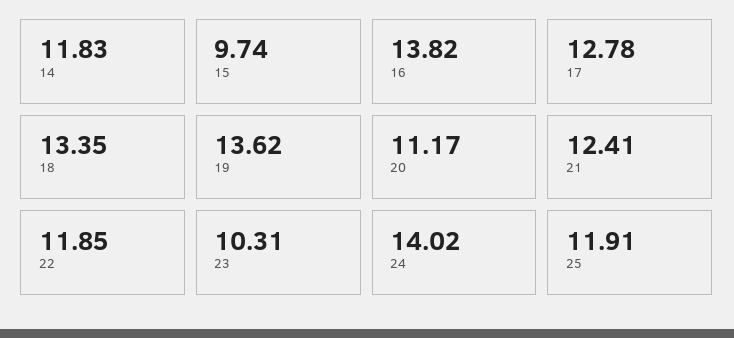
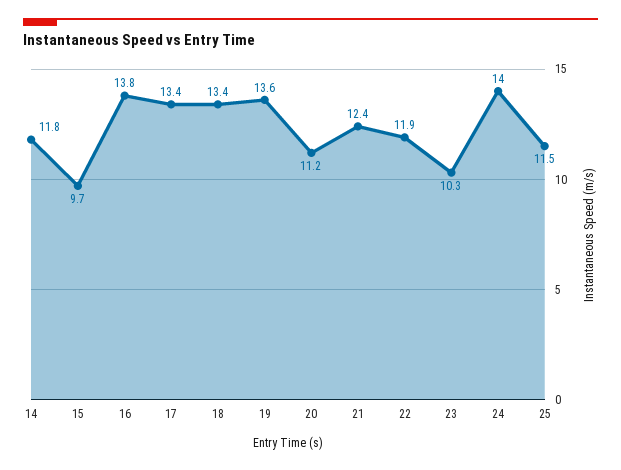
17: 12.78 -> 13.4
25: 11.91 -> 11.5

